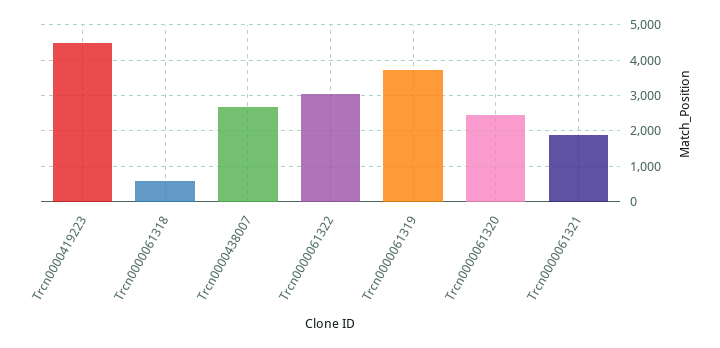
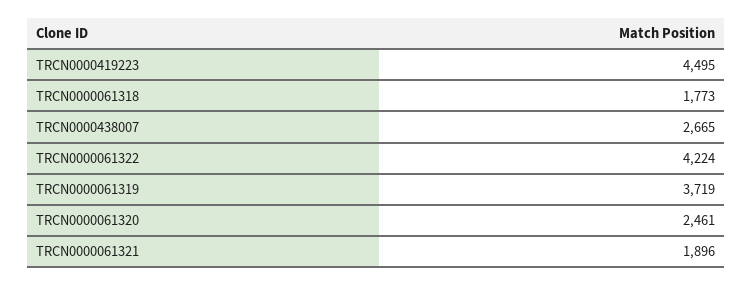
Trcn0000061318: 600 -> 1773
Trcn0000061322: 3000 -> 4224

